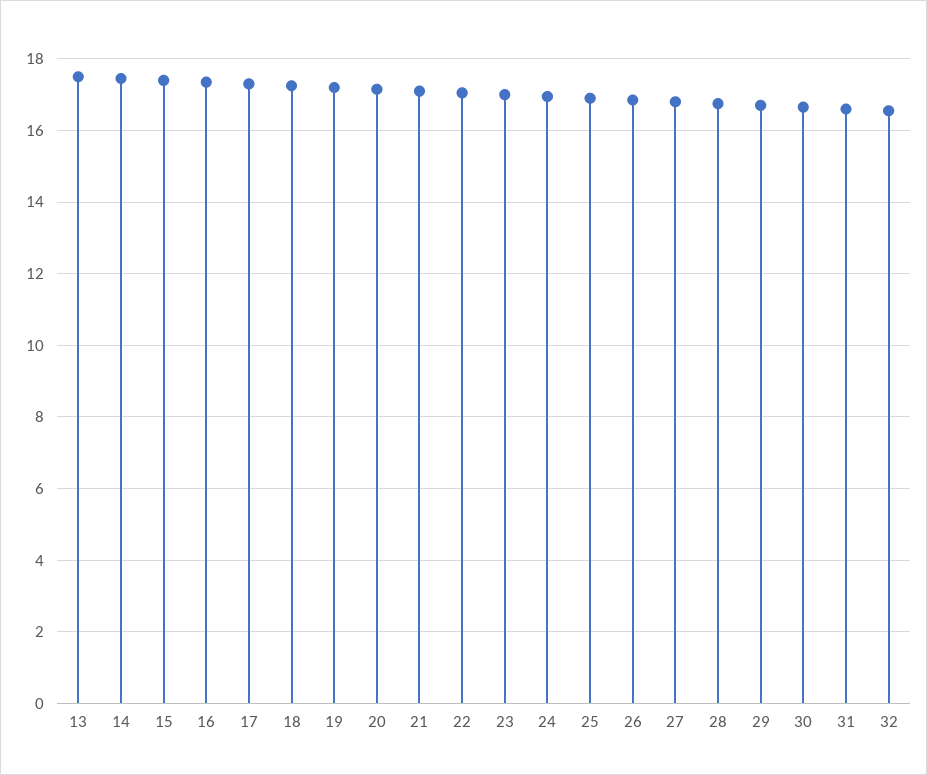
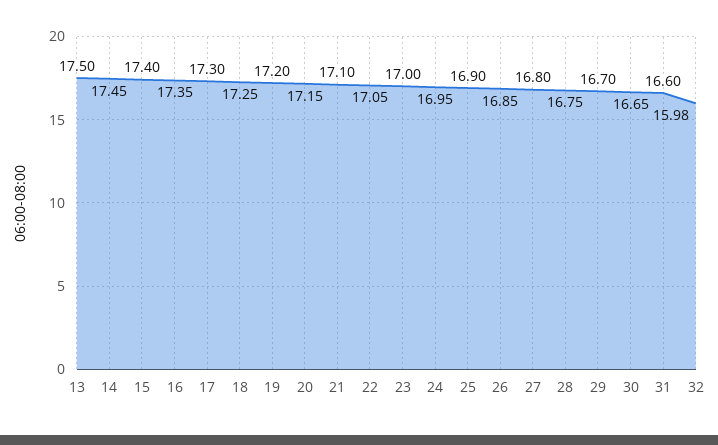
32: 16.6 -> 15.98

